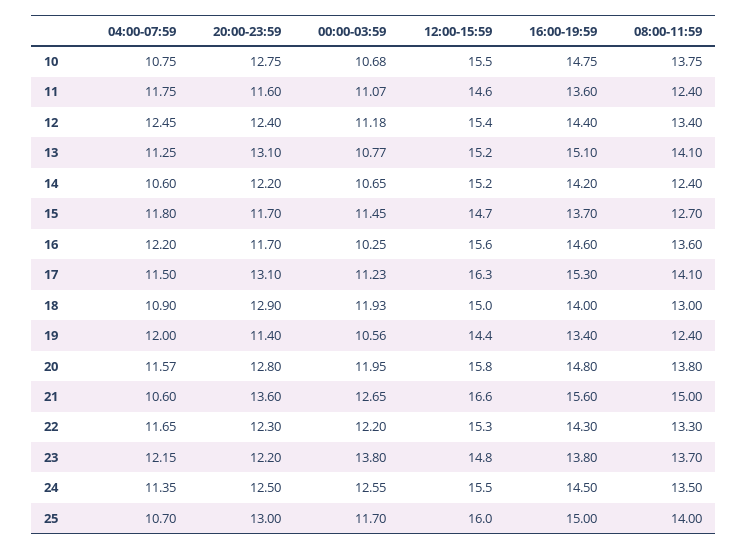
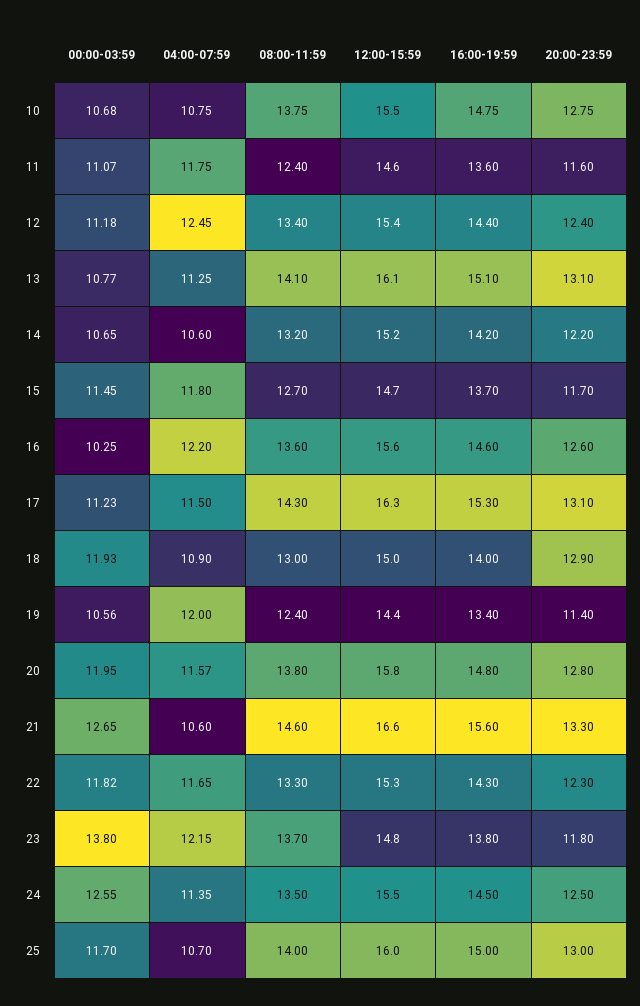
12:00-15:59, 13: 15.2 -> 16.1
08:00-11:59, 14: 12.4 -> 13.2
20:00-23:59, 16: 11.7 -> 12.6
08:00-11:59, 17: 14.1 -> 14.3
20:00-23:59, 21: 13.6 -> 13.3
08:00-11:59, 21: 15 -> 14.6
00:00-03:59, 22: 12.2 -> 11.82
20:00-23:59, 23: 12.2 -> 11.8

